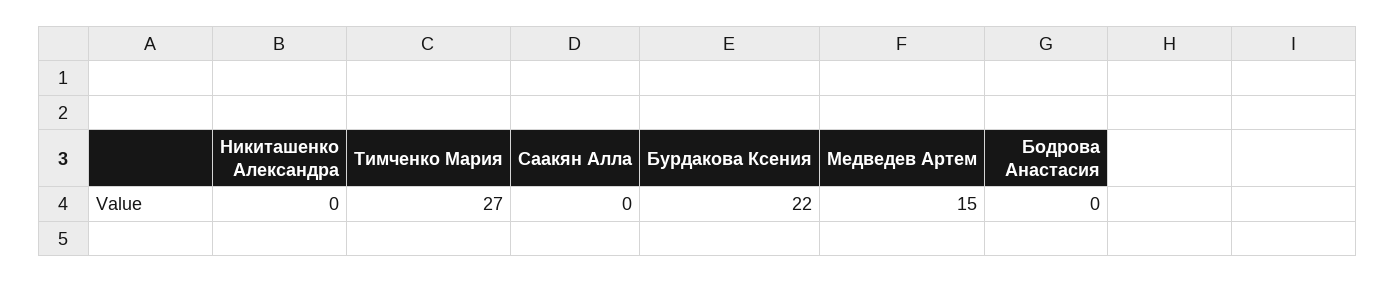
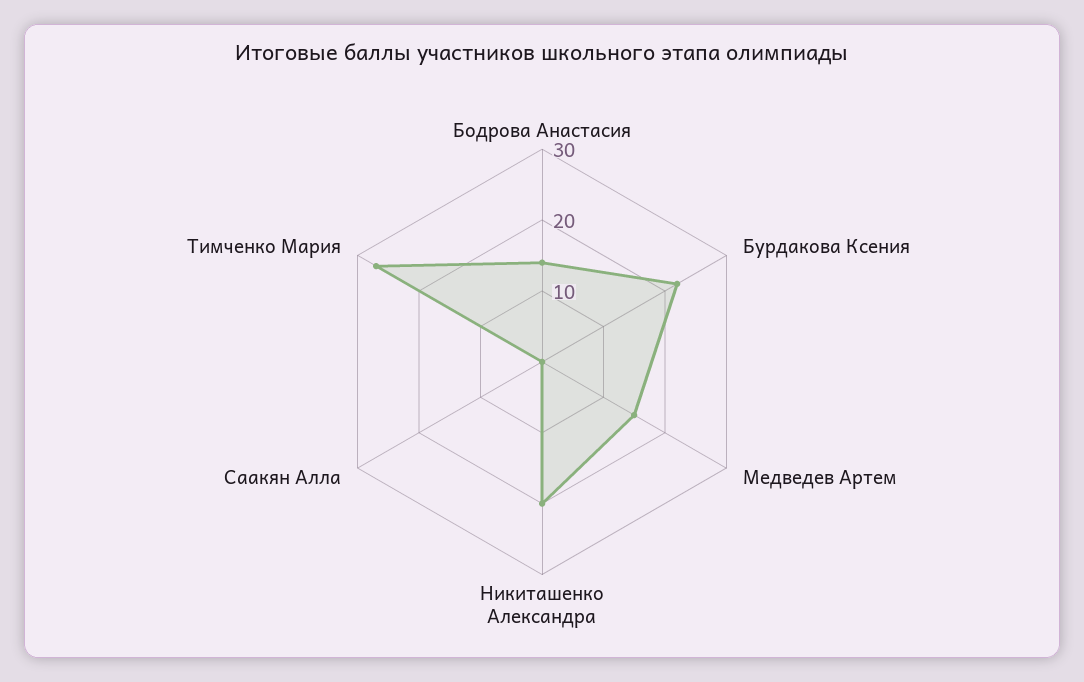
Никиташенко Александра: 0 -> 20
Бодрова Анастасия: 0 -> 15

